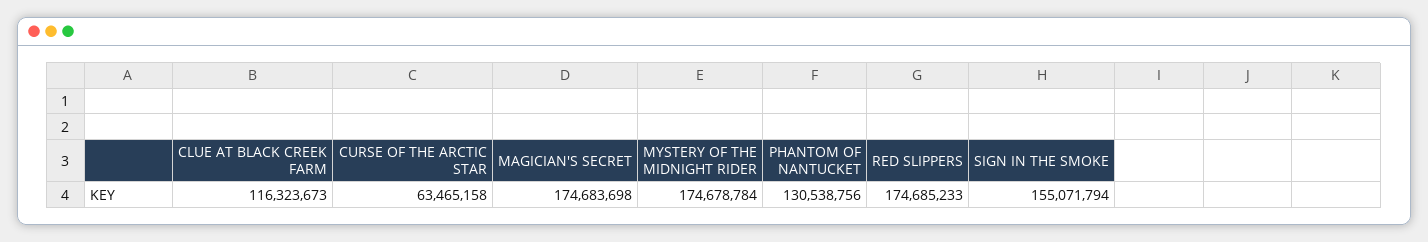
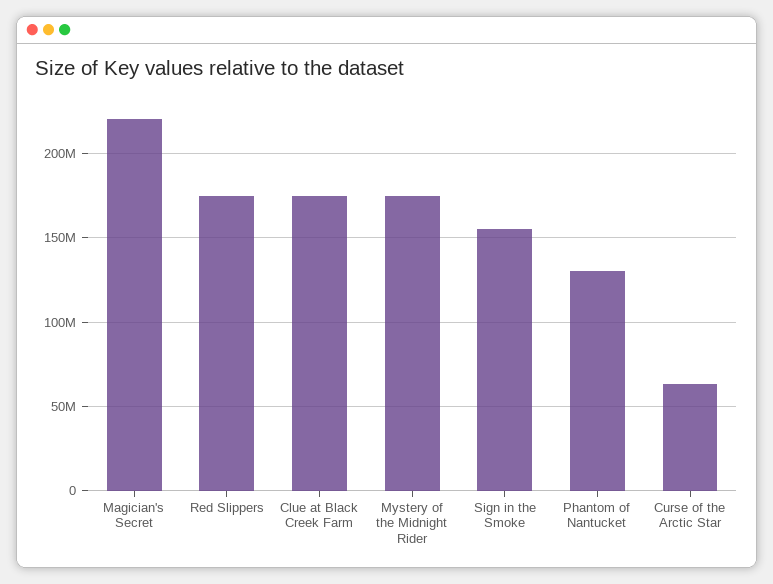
CLUE AT BLACK CREEK FARM: 116323673 -> 175000000
MAGICIAN'S SECRET: 174683698 -> 220000000

